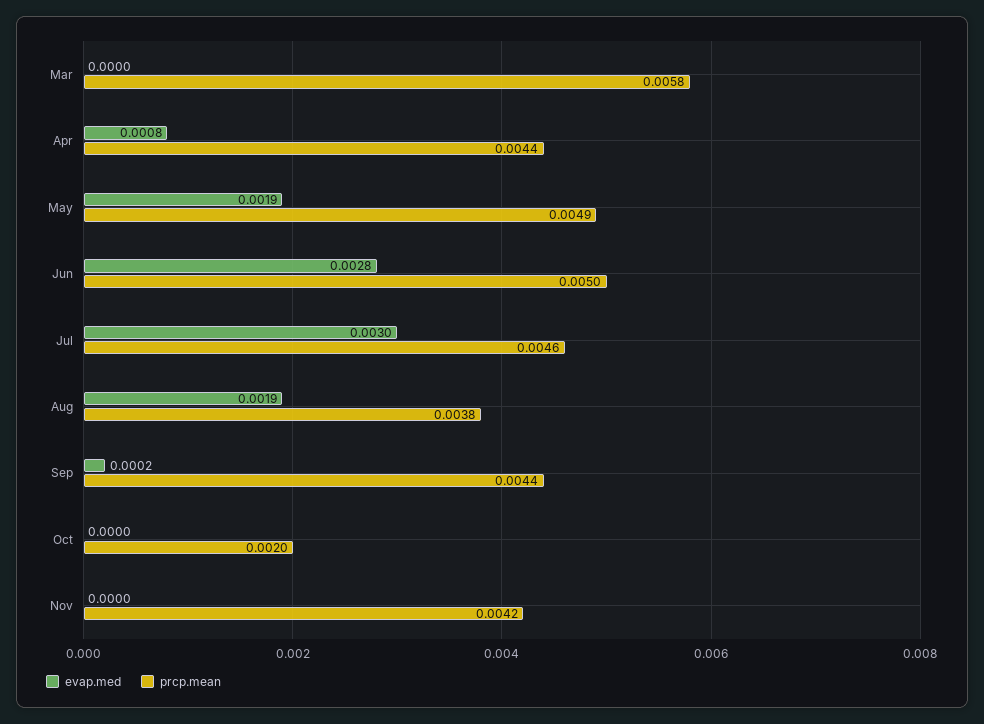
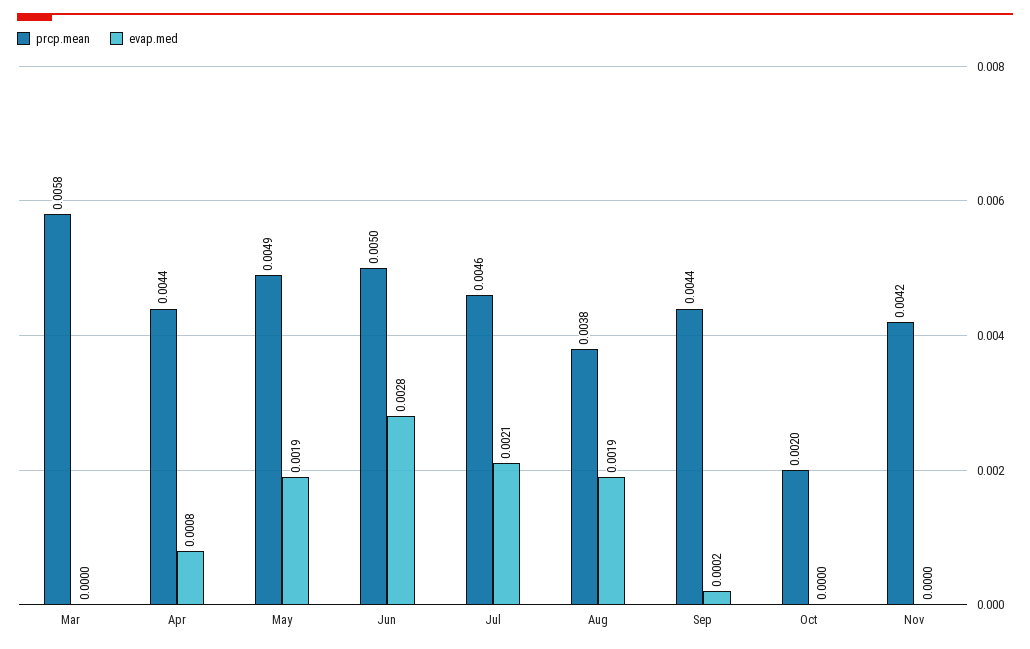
evap.med, Jul: 0.003 -> 0.0021

